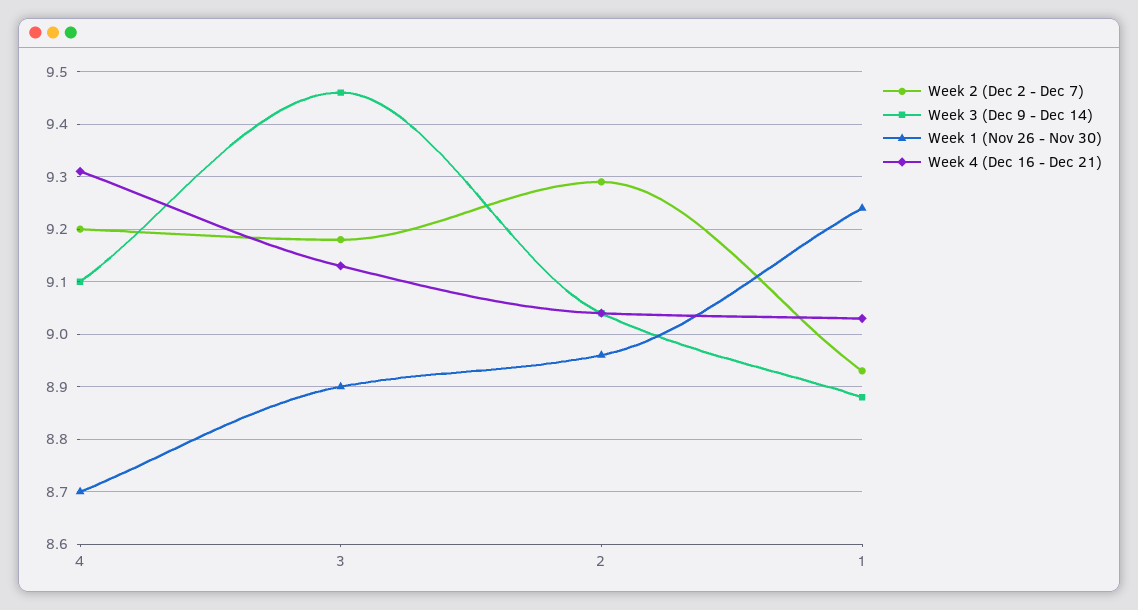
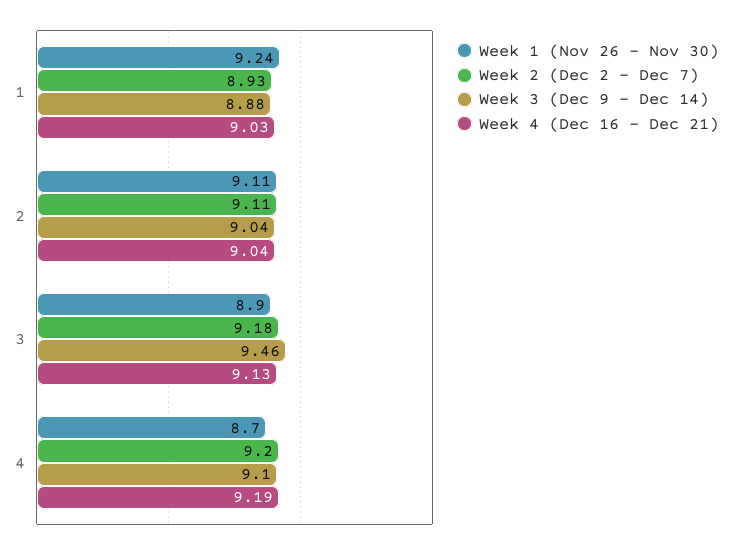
Week 4 (Dec 16 - Dec 21), 4: 9.3 -> 9.19
Week 2 (Dec 2 - Dec 7), 2: 9.3 -> 9.11
Week 1 (Nov 26 - Nov 30), 2: 8.95 -> 9.11

